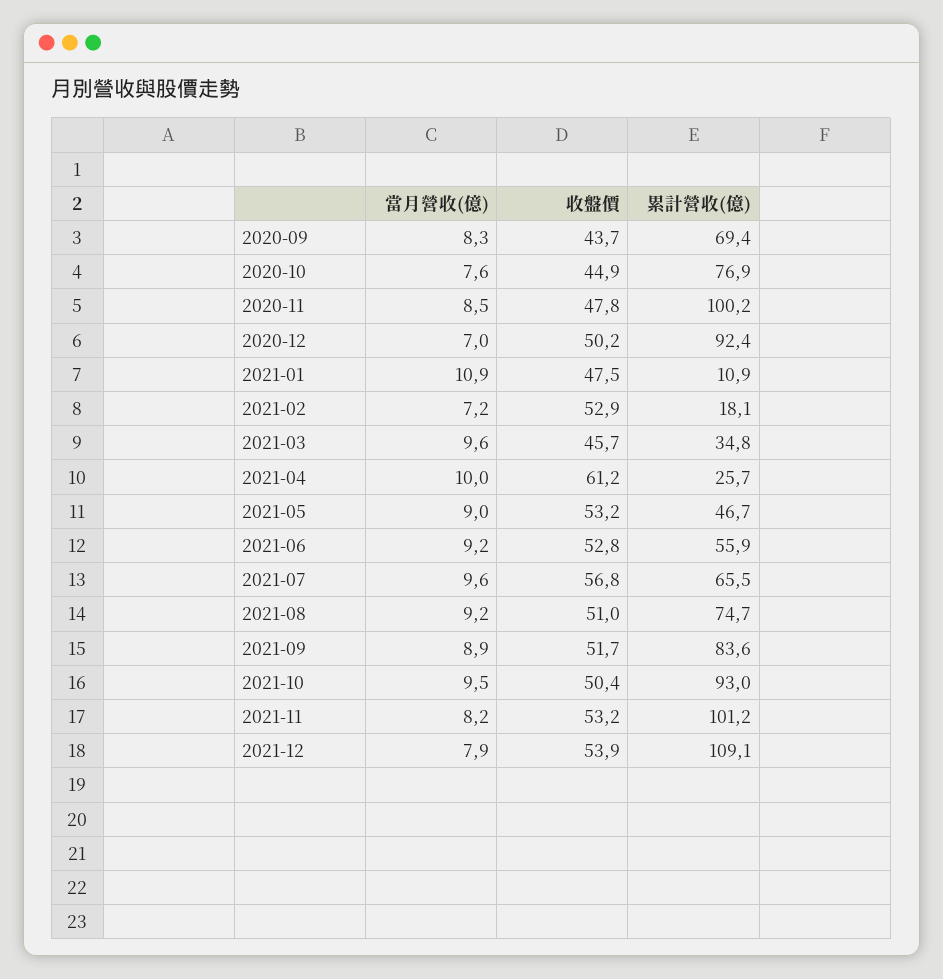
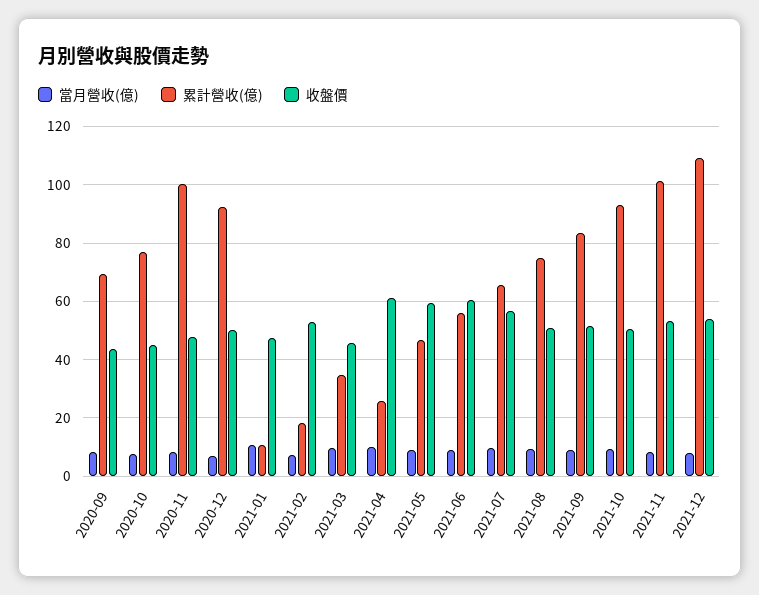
收盤價, 2021-05: 53.2 -> 60
收盤價, 2021-06: 52.8 -> 60

